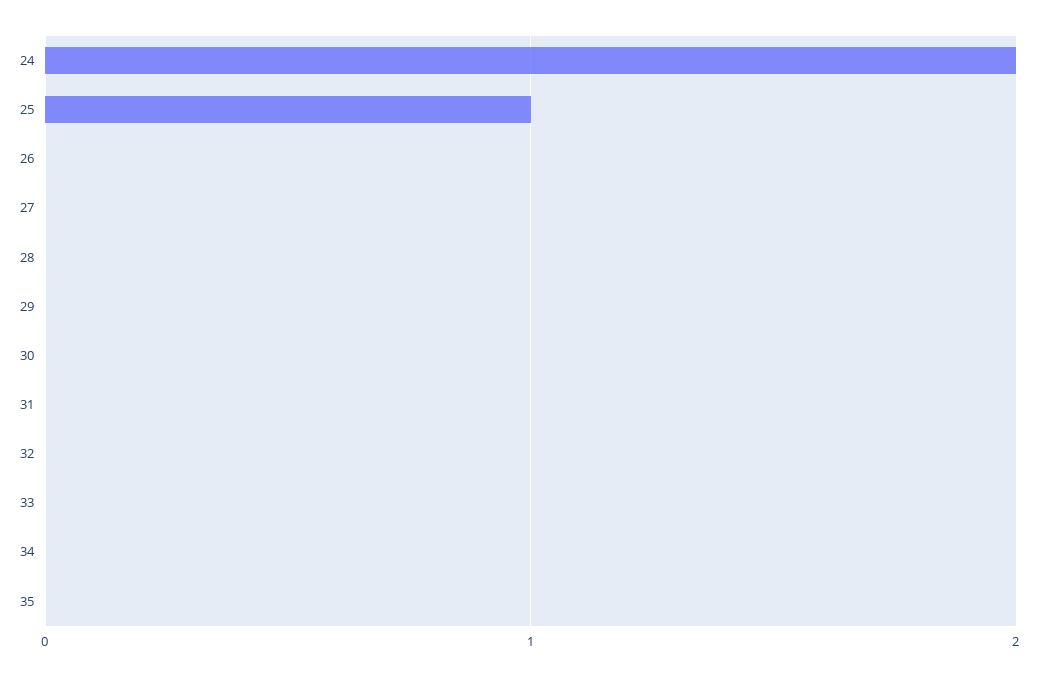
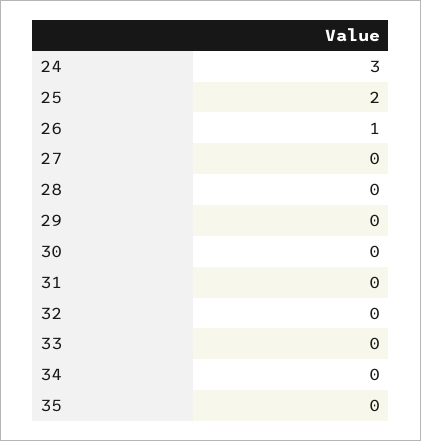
24: 2 -> 3
25: 1 -> 2
26: 0 -> 1

